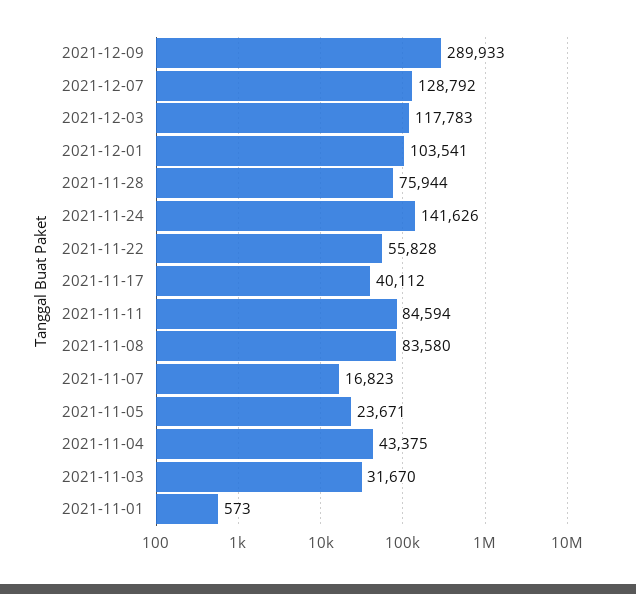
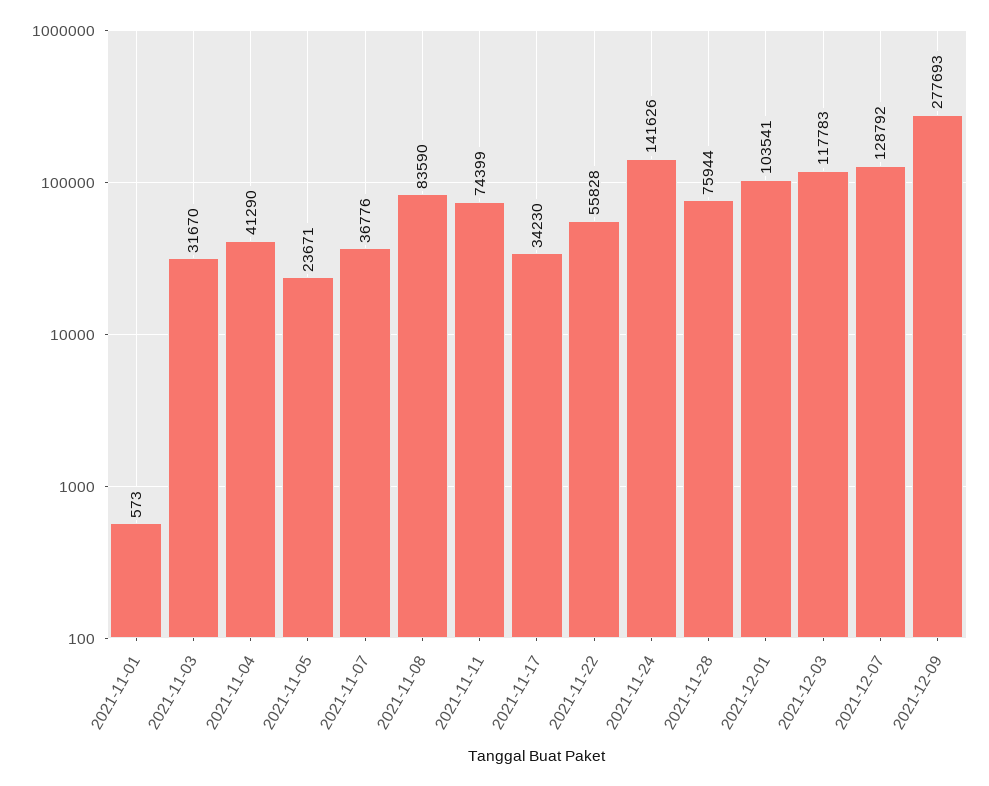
2021-12-09: 289933 -> 277693
2021-11-17: 40112 -> 34230
2021-11-11: 84594 -> 74399
2021-11-08: 83580 -> 83590
2021-11-07: 16823 -> 36776
2021-11-04: 43375 -> 41290

